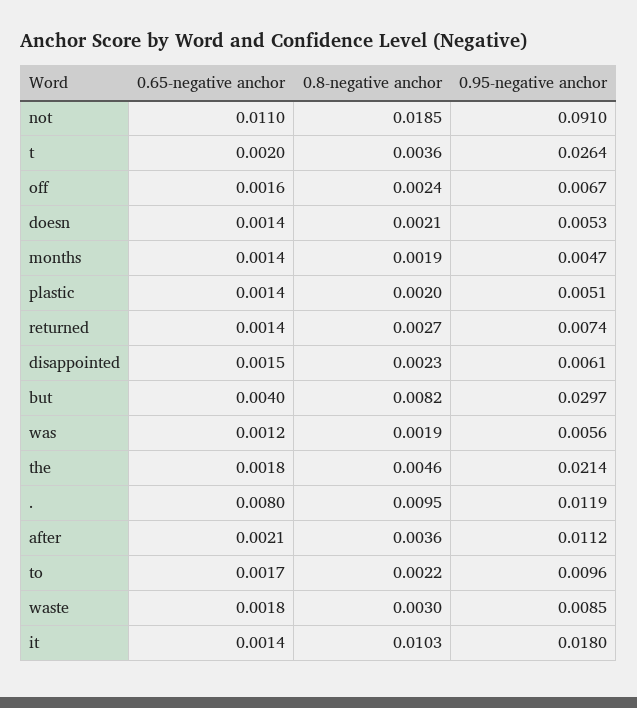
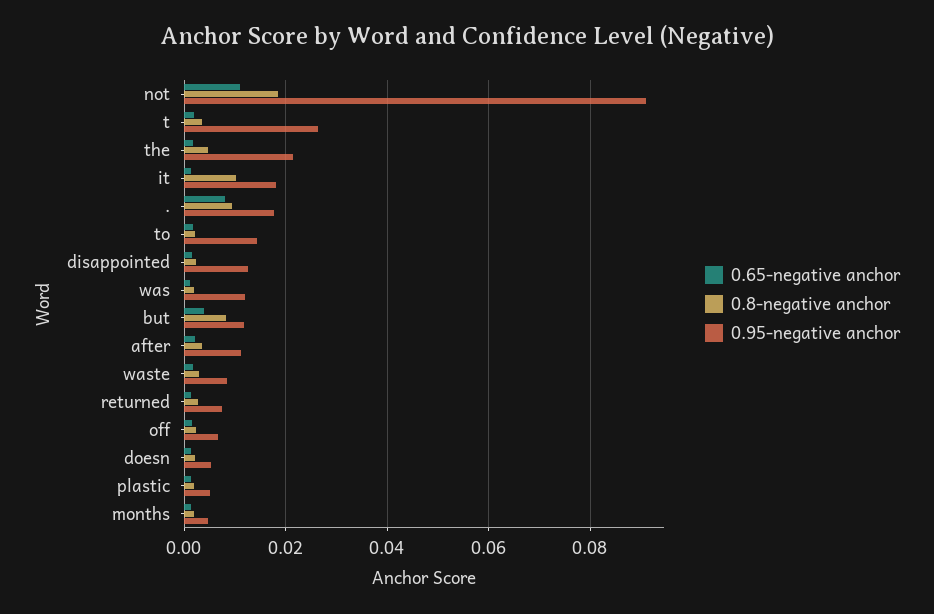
0.95-negative anchor, disappointed: 0.0061 -> 0.012
0.95-negative anchor, but: 0.0297 -> 0.012
0.95-negative anchor, was: 0.0056 -> 0.012
0.95-negative anchor, .: 0.0119 -> 0.018
0.95-negative anchor, to: 0.0096 -> 0.014

